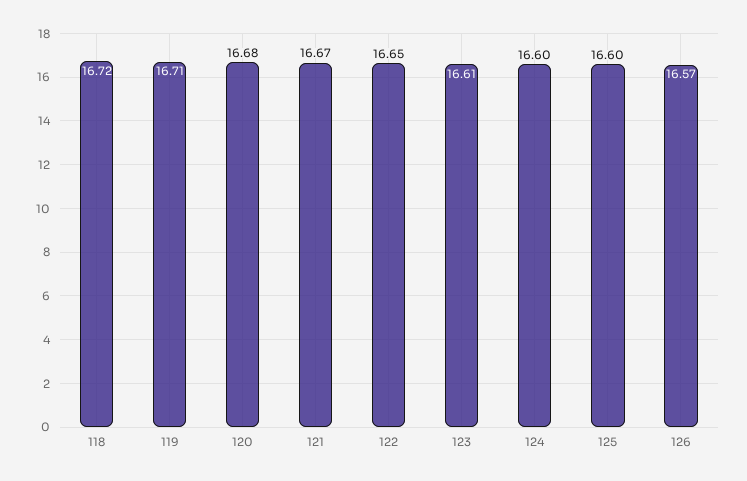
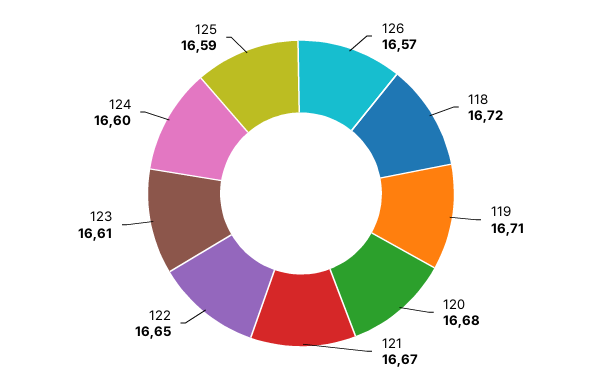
125: 16.6 -> 16.59

